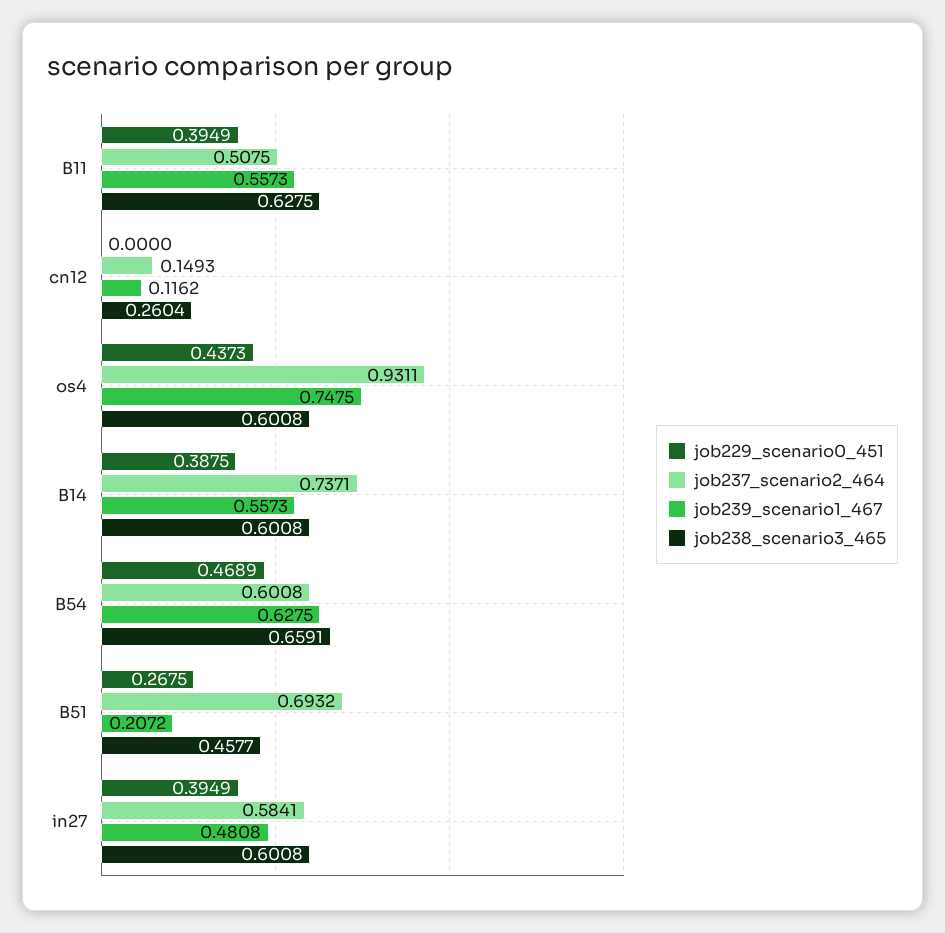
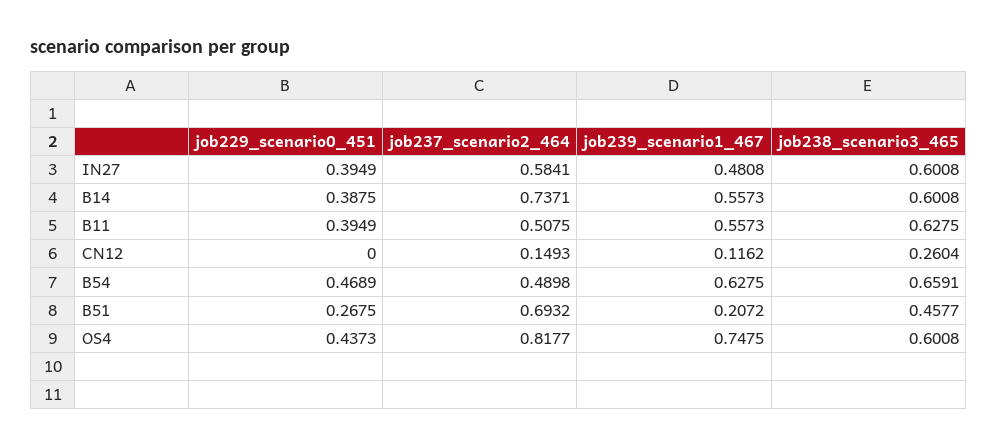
job237_scenario2_464, os4: 0.9311 -> 0.8177
job237_scenario2_464, B54: 0.6008 -> 0.4898

